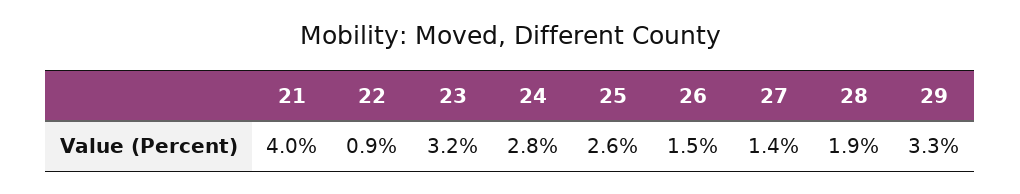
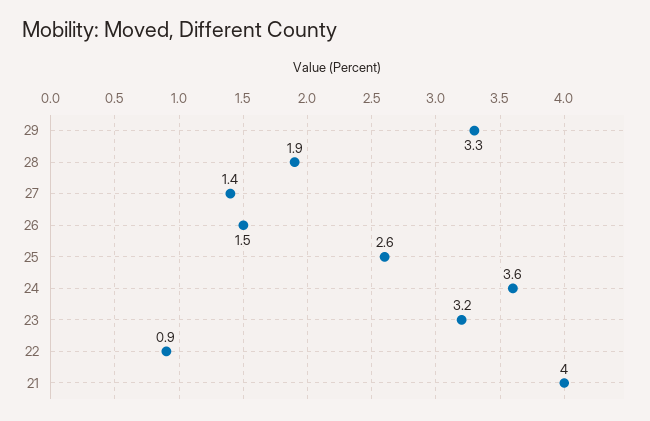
24: 2.8 -> 3.6

